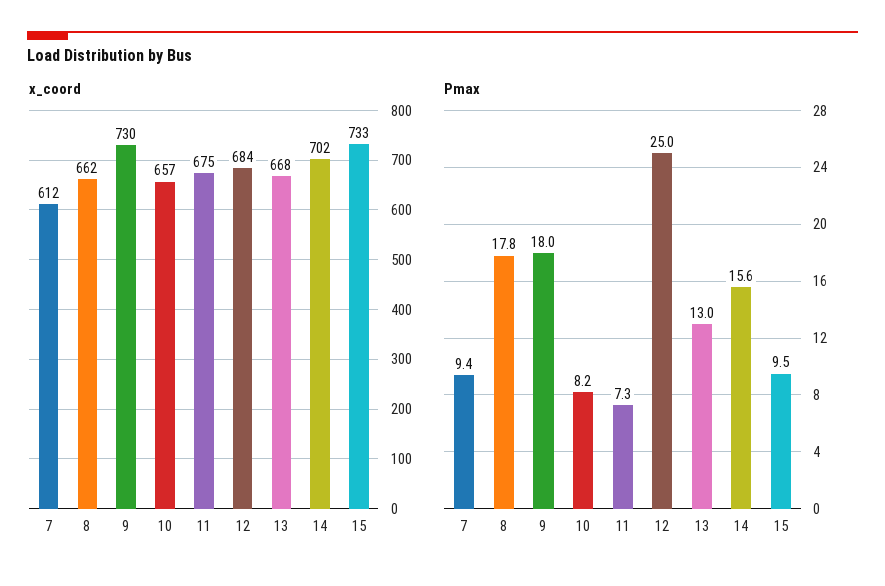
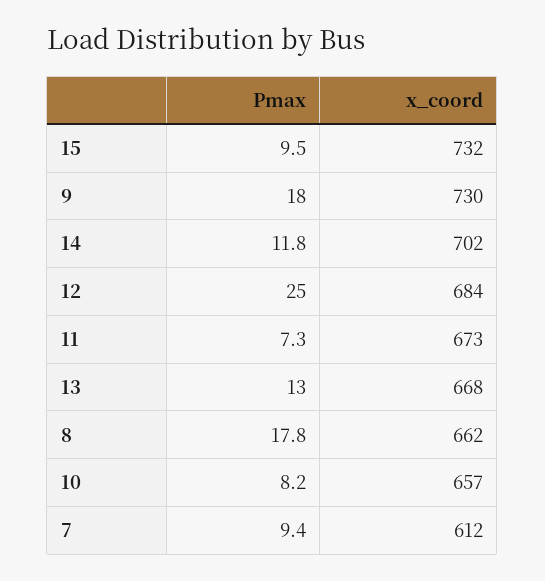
x_coord, 11: 675 -> 673
x_coord, 15: 733 -> 732
Pmax, 14: 15.6 -> 11.8

